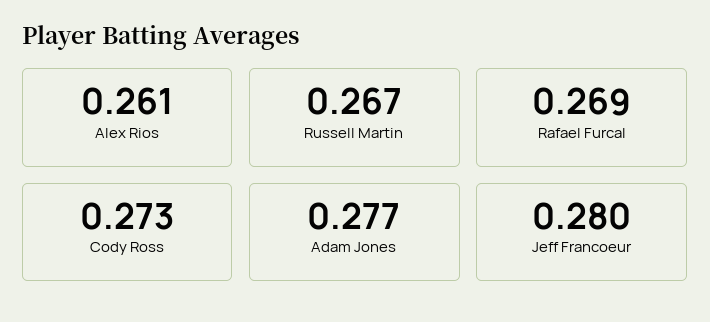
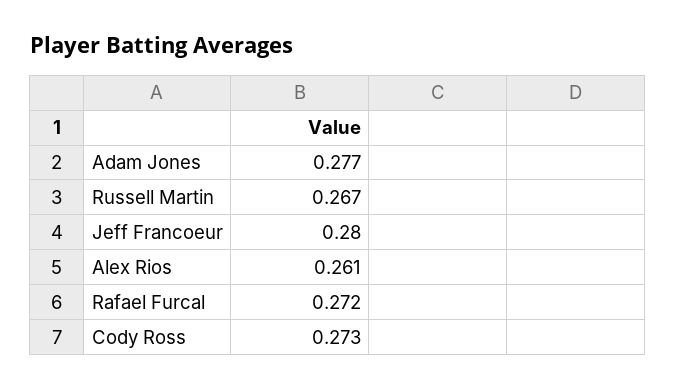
Rafael Furcal: 0.269 -> 0.272

